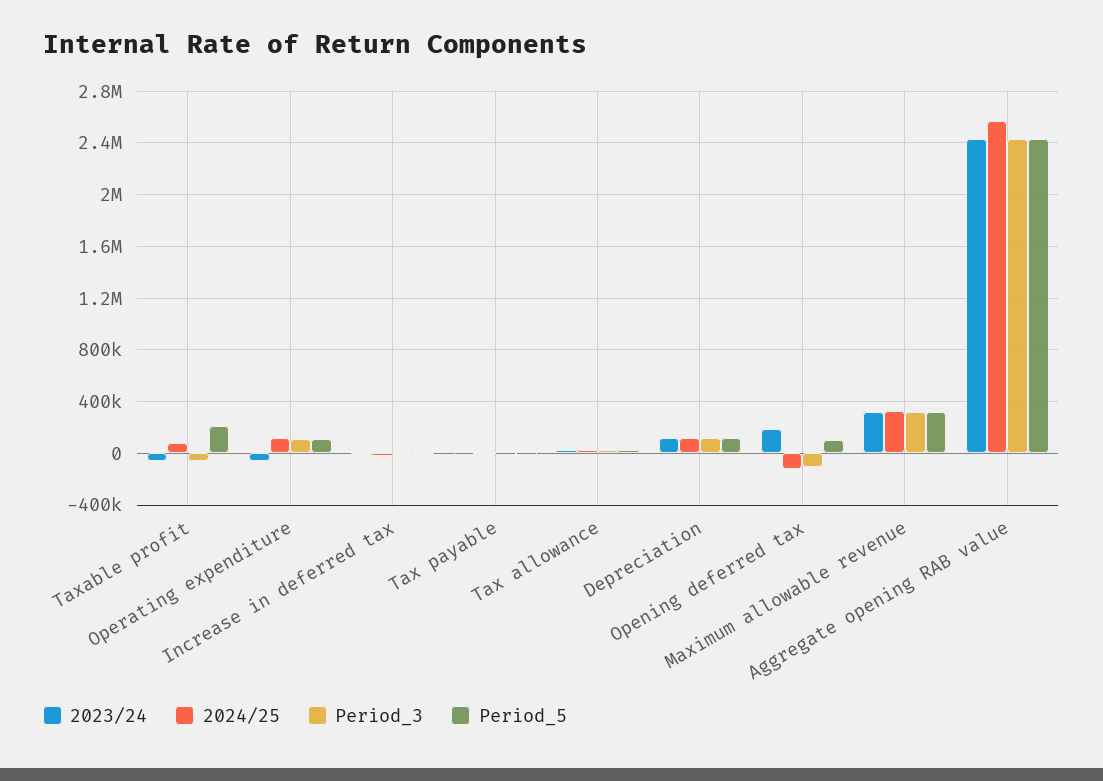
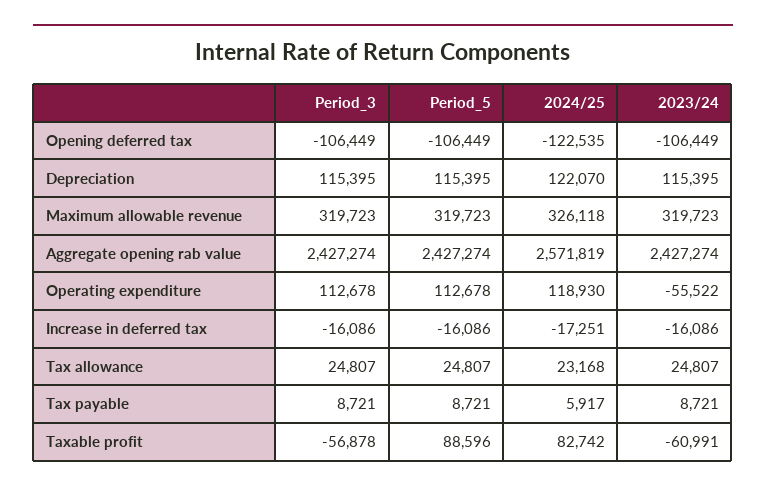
Period_5, Taxable profit: 200000 -> 88596
2023/24, Opening deferred tax: 200000 -> -106449
Period_5, Opening deferred tax: 100000 -> -106449

